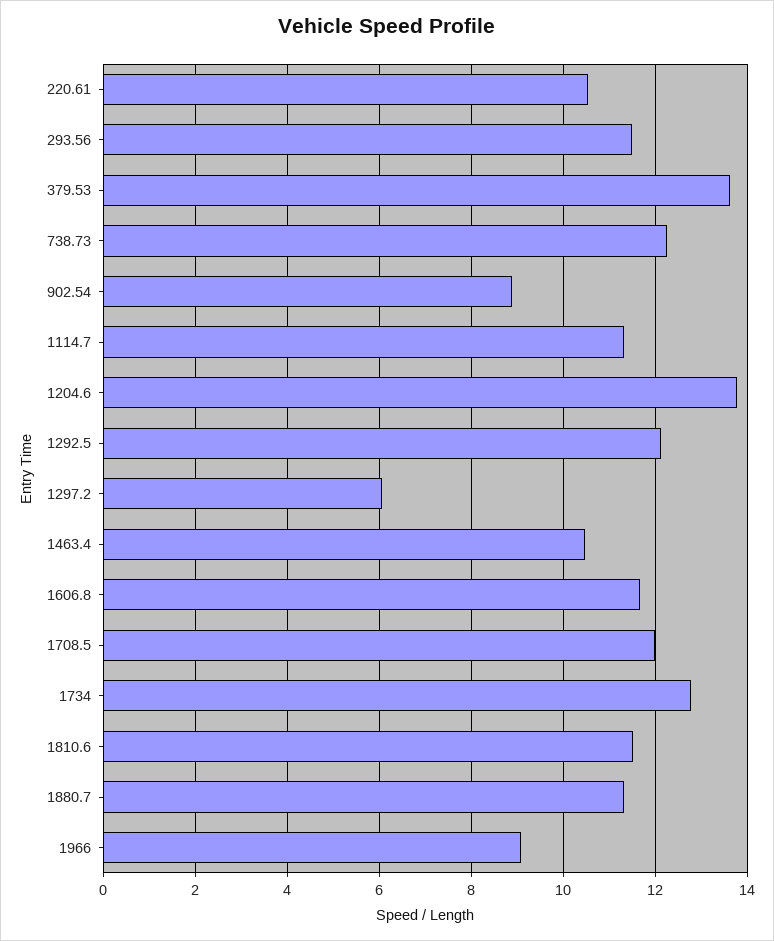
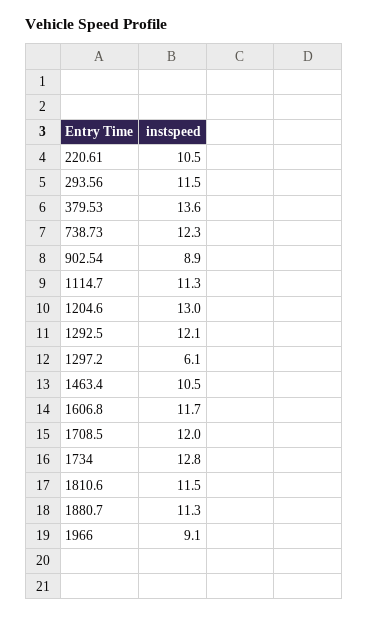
1204.6: 13.8 -> 13

